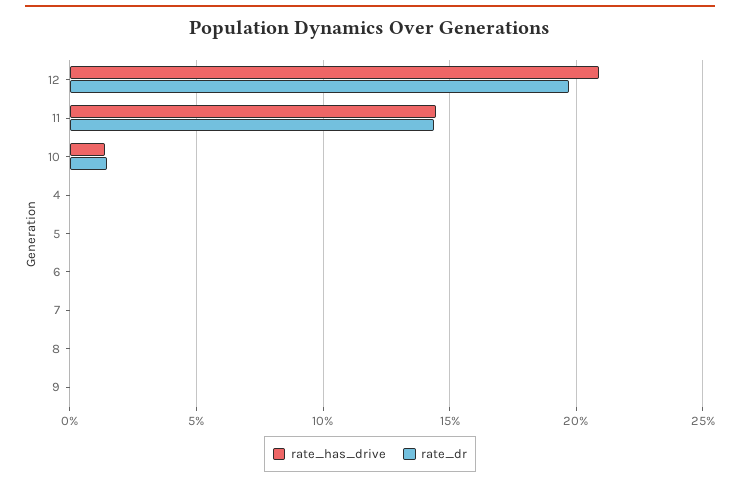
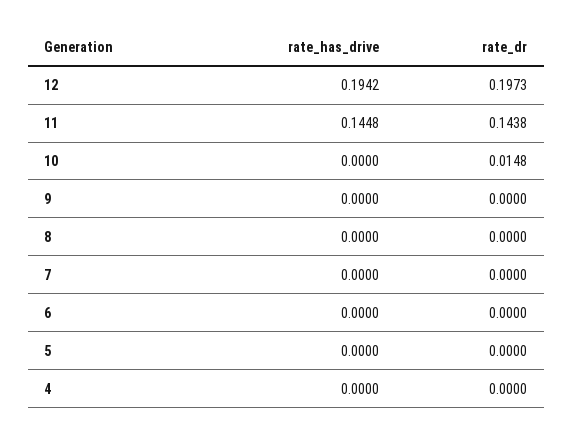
rate_has_drive, 12: 0.21 -> 0.1942
rate_has_drive, 10: 0.015 -> 0

